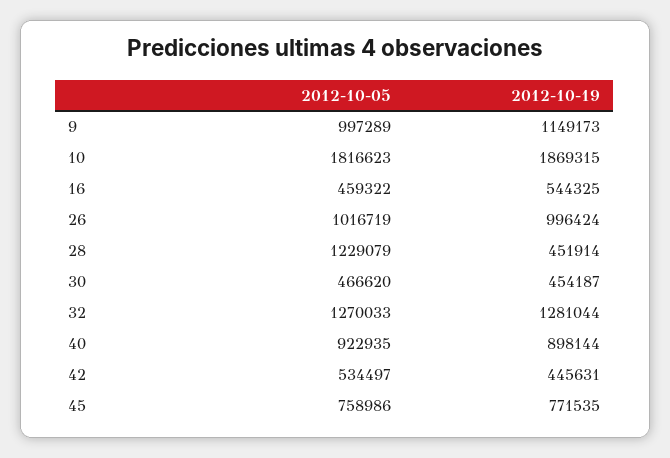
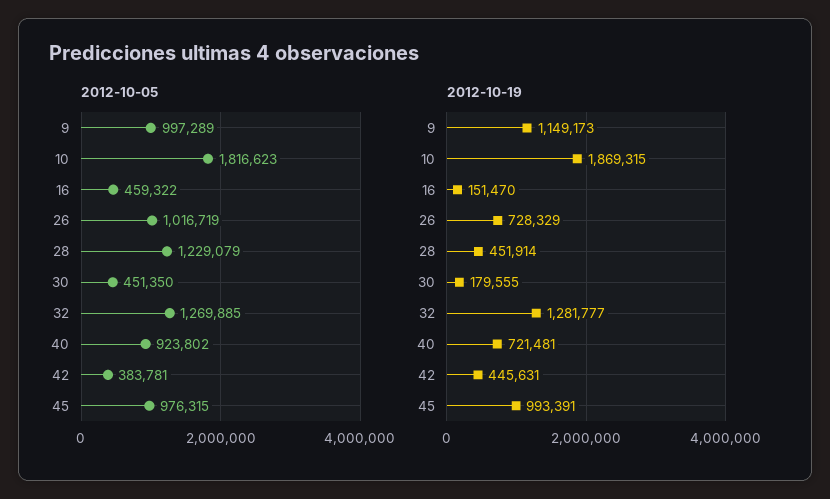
2012-10-19, 16: 544325 -> 151470
2012-10-19, 26: 996424 -> 728329
2012-10-05, 30: 466620 -> 451350
2012-10-19, 30: 454187 -> 179555
2012-10-05, 32: 1270033 -> 1269885
2012-10-19, 32: 1281044 -> 1281777
2012-10-05, 40: 922935 -> 923802
2012-10-19, 40: 898144 -> 721481
2012-10-05, 42: 534497 -> 383781
2012-10-05, 45: 758986 -> 976315
2012-10-19, 45: 771535 -> 993391

